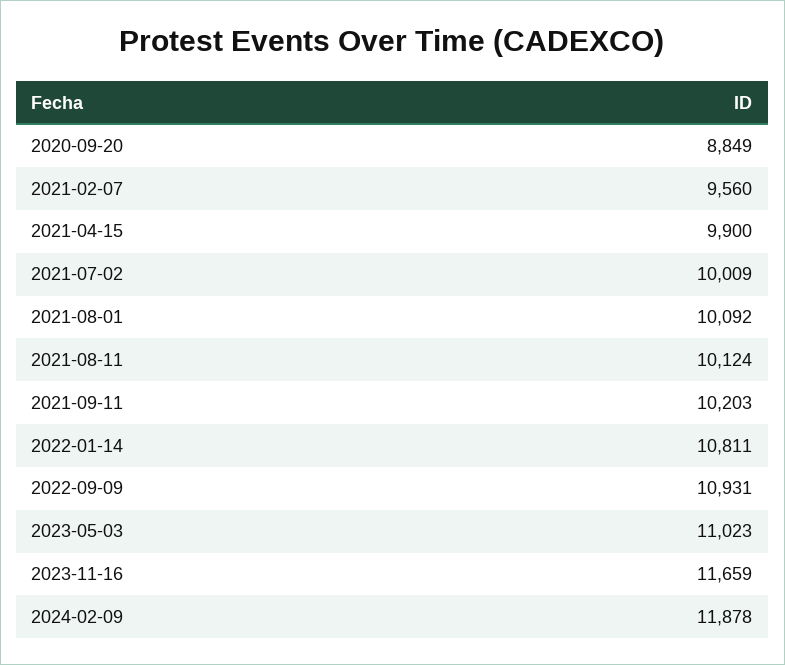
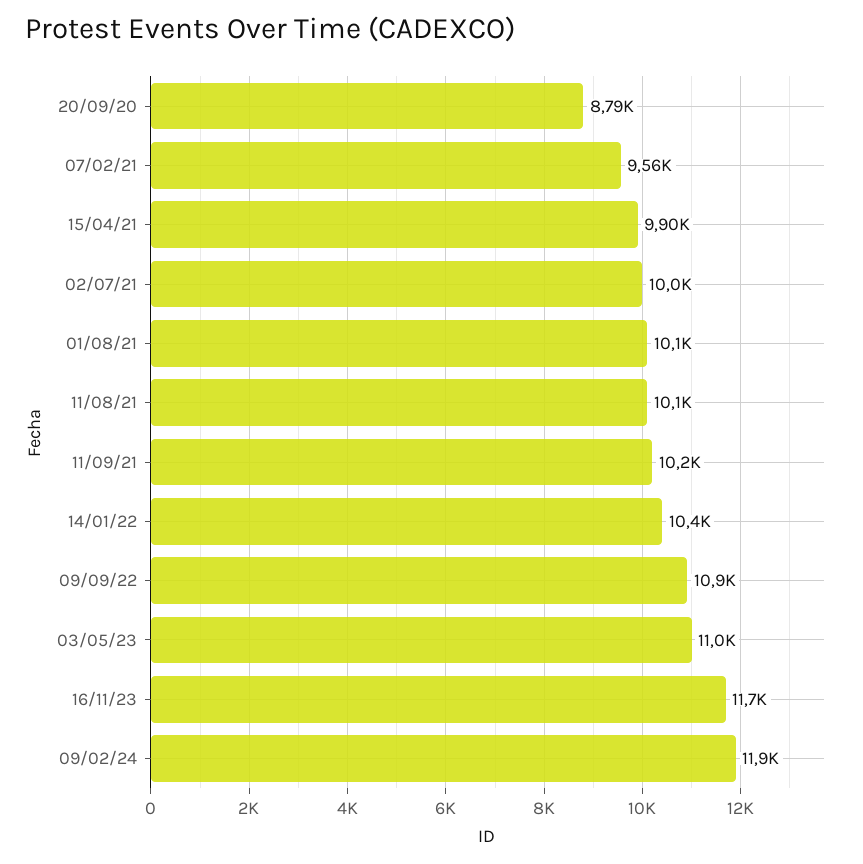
2020-09-20: 8849 -> 8790
2022-01-14: 10811 -> 10400

